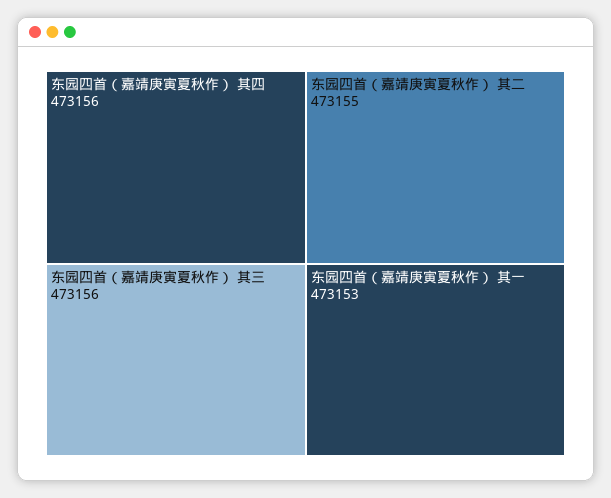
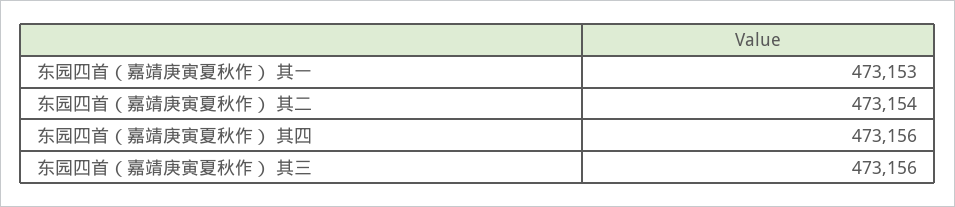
东园四首（嘉靖庚寅夏秋作） 其二: 473155 -> 473154

